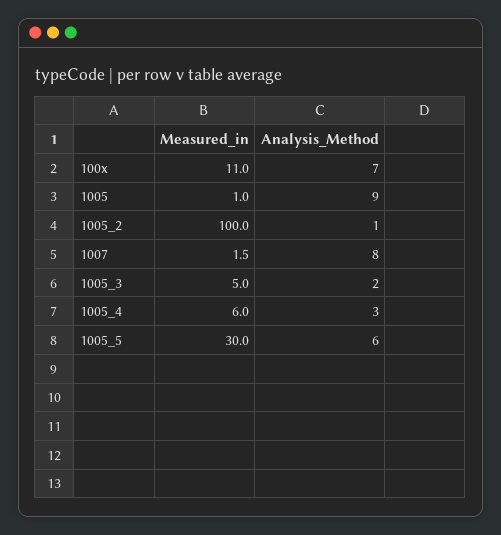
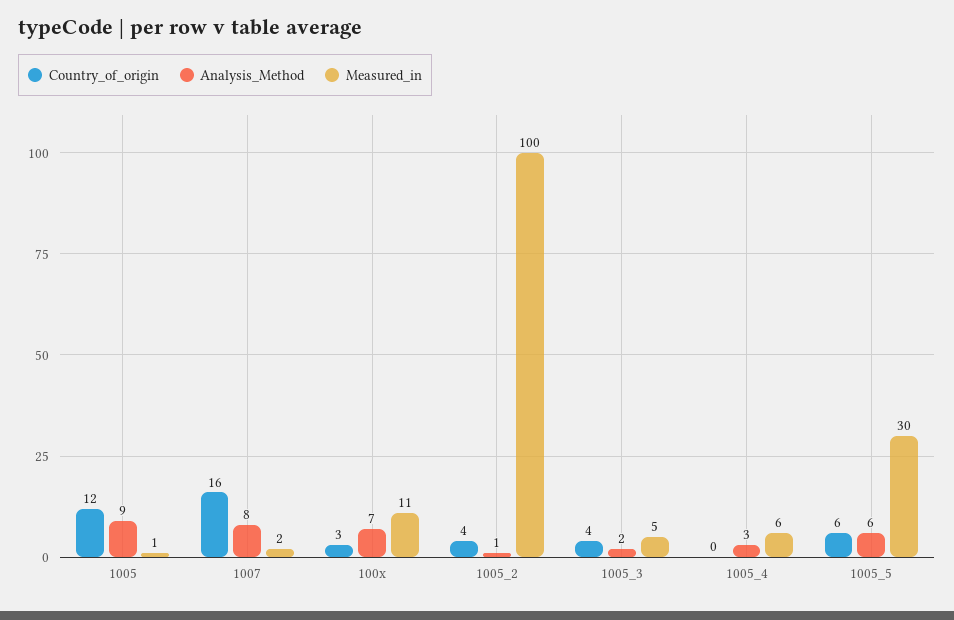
Country_of_origin, 1005: none -> 12
Country_of_origin, 1007: none -> 16
Country_of_origin, 100x: none -> 3
Country_of_origin, 1005_2: none -> 4
Country_of_origin, 1005_3: none -> 4
Country_of_origin, 1005_4: none -> 0
Country_of_origin, 1005_5: none -> 6

